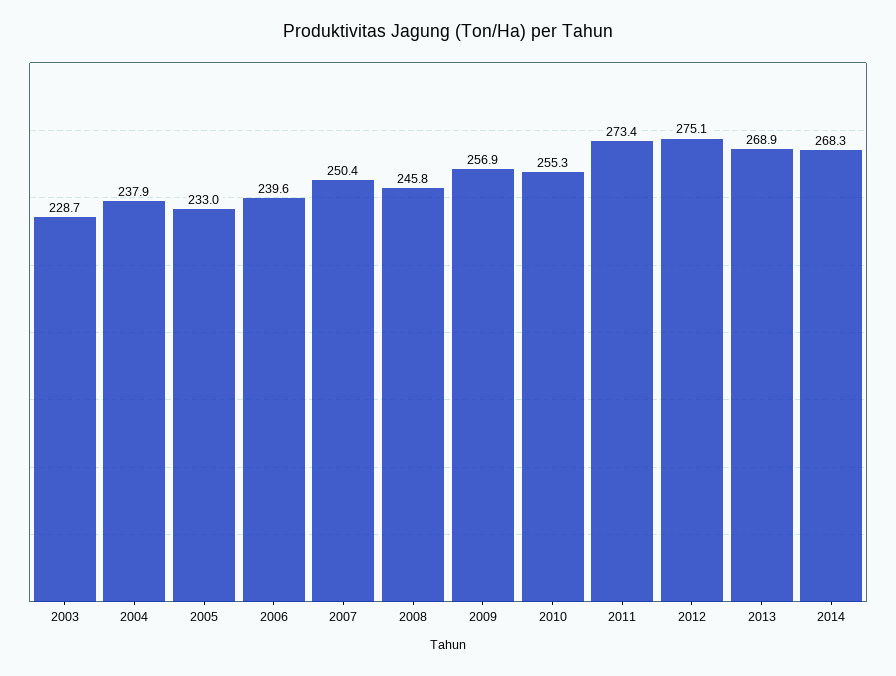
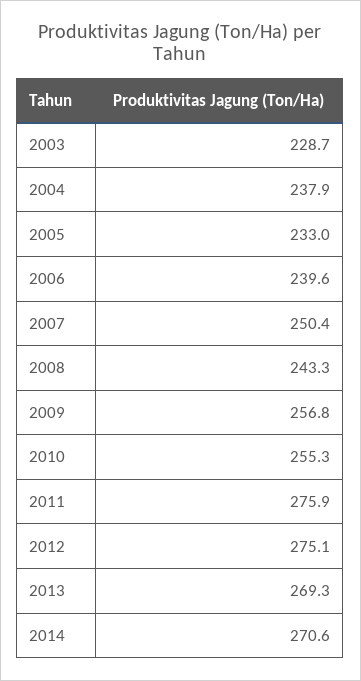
2008: 245.8 -> 243.3
2009: 256.9 -> 256.8
2011: 273.4 -> 275.9
2013: 268.9 -> 269.3
2014: 268.3 -> 270.6

